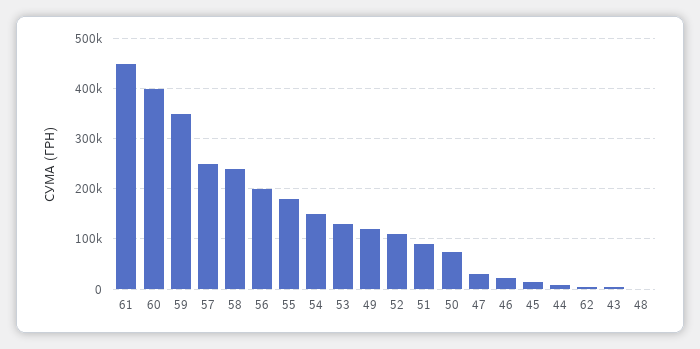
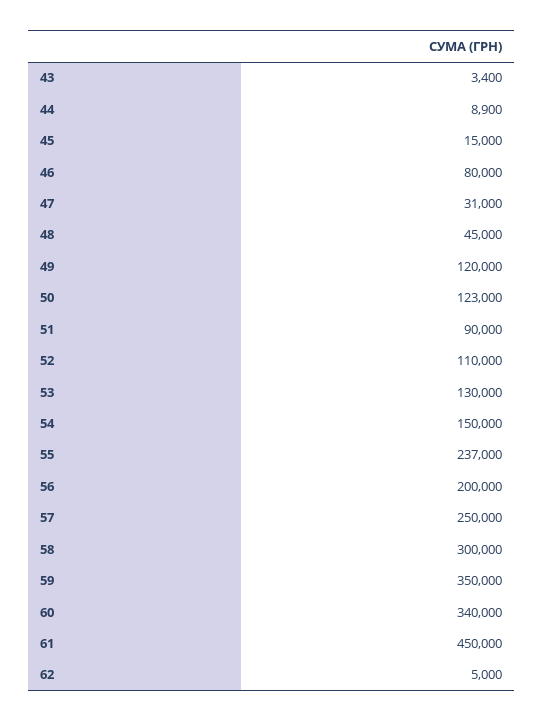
60: 400000 -> 340000
58: 240000 -> 300000
55: 180000 -> 237000
50: 80000 -> 123000
46: 20000 -> 80000
48: 0 -> 45000

